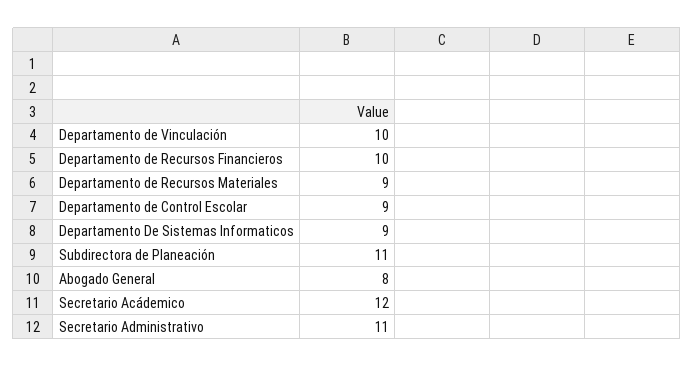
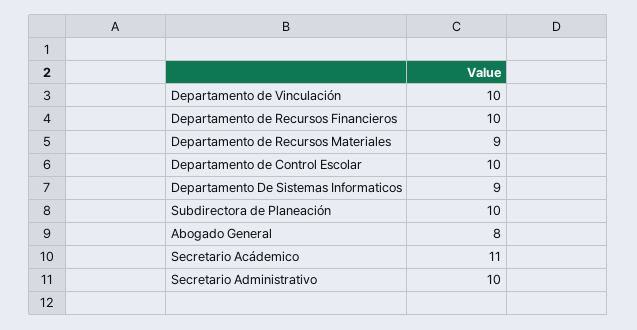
Departamento de Control Escolar: 9 -> 10
Subdirectora de Planeación: 11 -> 10
Secretario Acádemico: 12 -> 11
Secretario Administrativo: 11 -> 10

